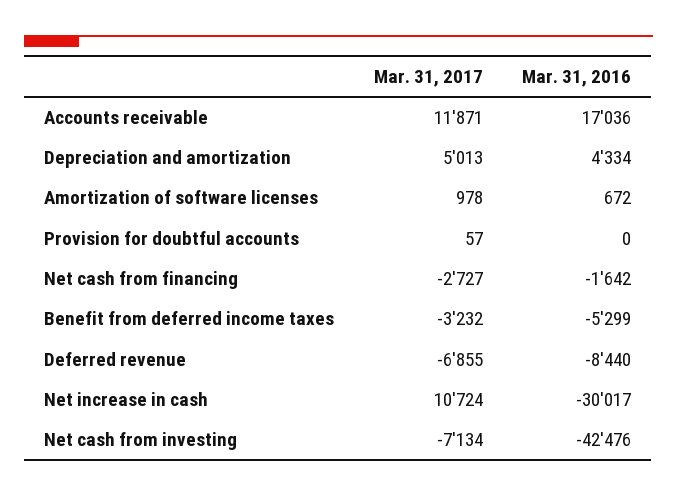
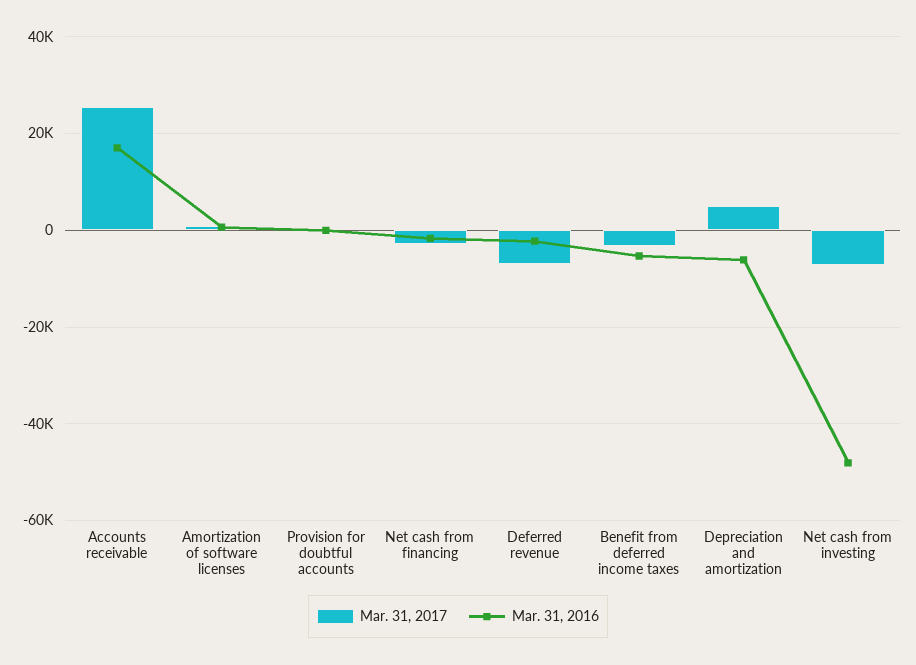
Mar. 31, 2017, Accounts receivable: 11871 -> 26000
Mar. 31, 2016, Depreciation and amortization: 4334 -> -6000
Mar. 31, 2016, Deferred revenue: -8440 -> -2000
Mar. 31, 2017, Net increase in cash: 10724 -> none
Mar. 31, 2016, Net increase in cash: -30017 -> none
Mar. 31, 2016, Net cash from investing: -42476 -> -48000

